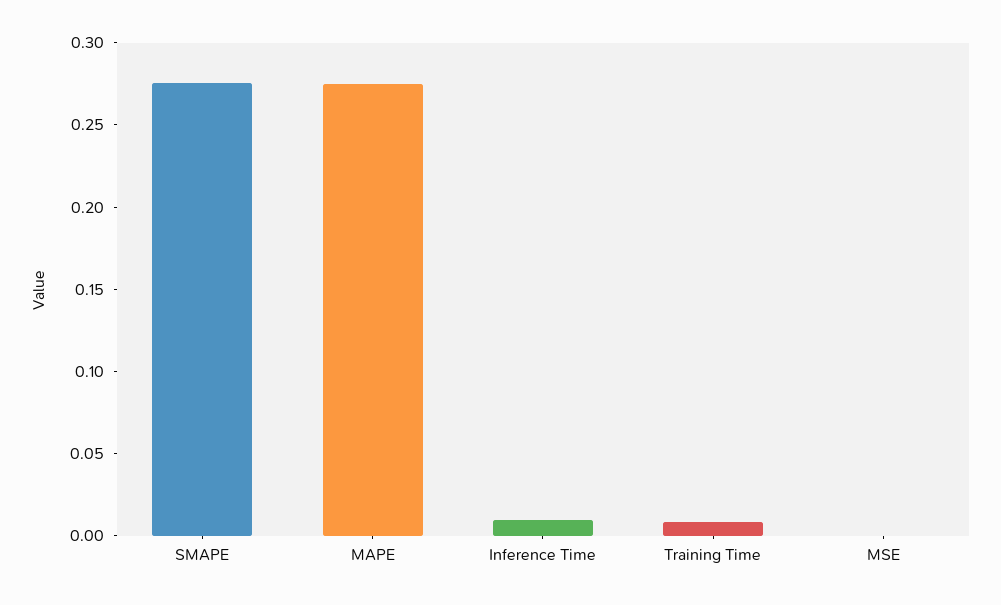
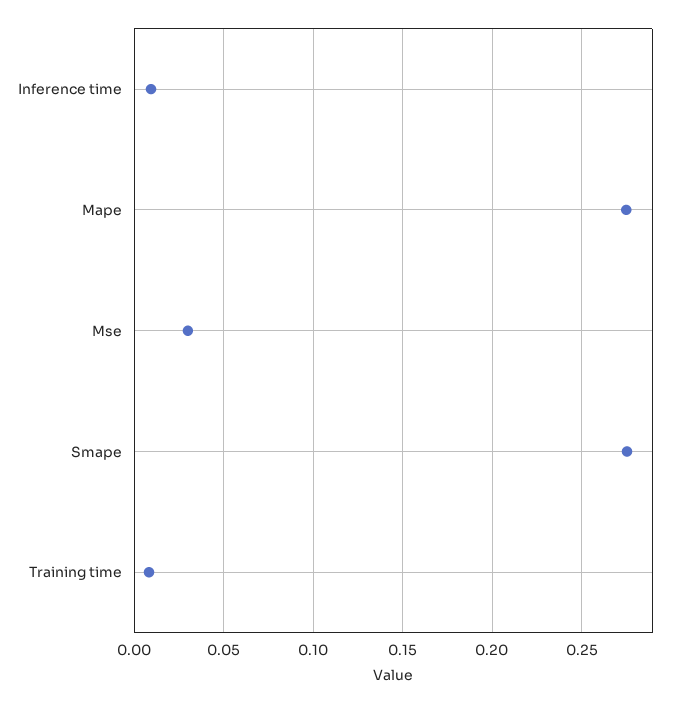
MSE: 0 -> 0.03

